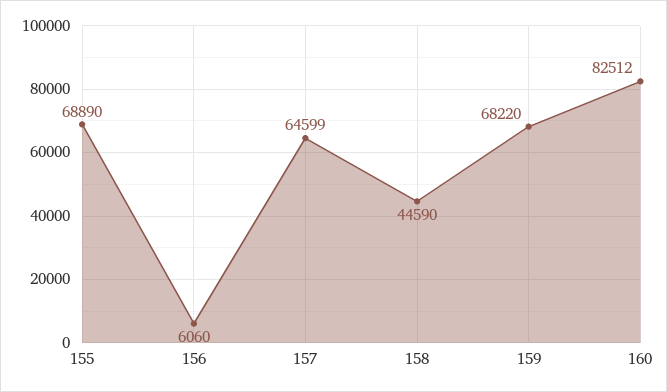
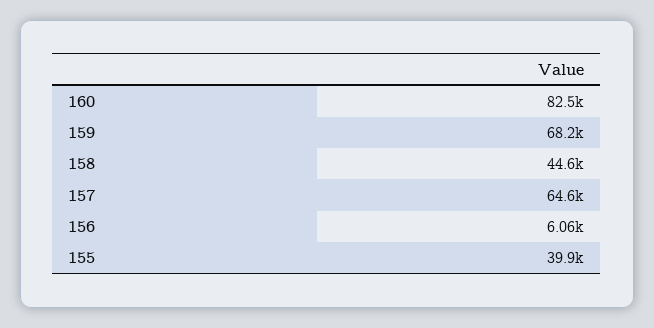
155: 68890 -> 39900

